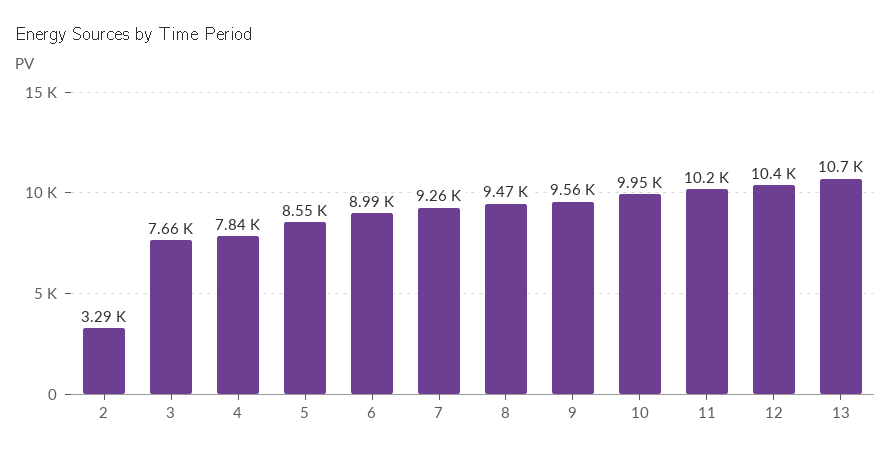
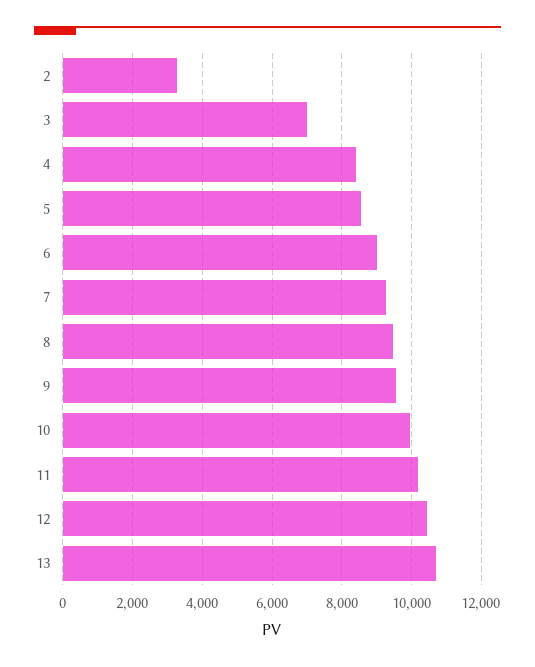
3: 7660 -> 7000
4: 7840 -> 8400

